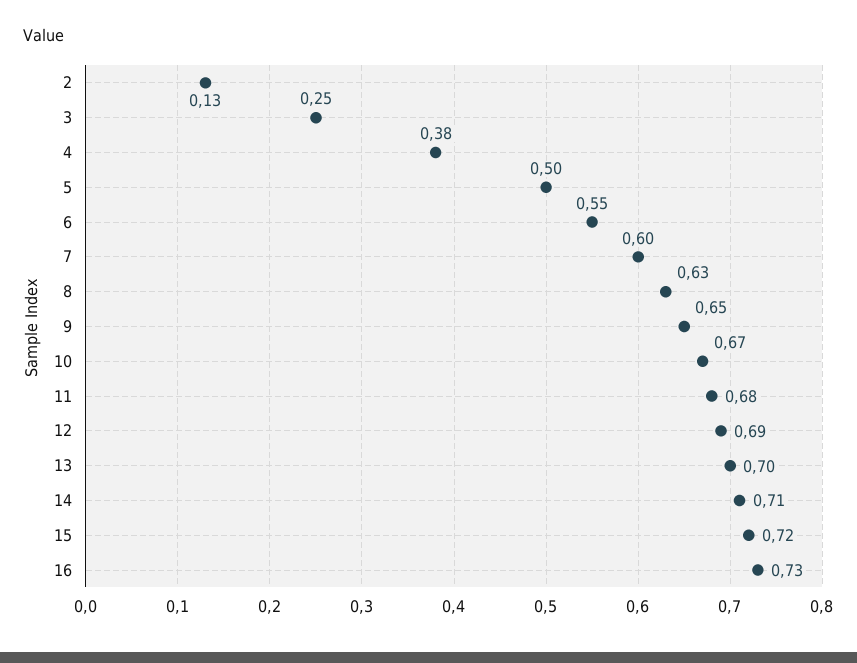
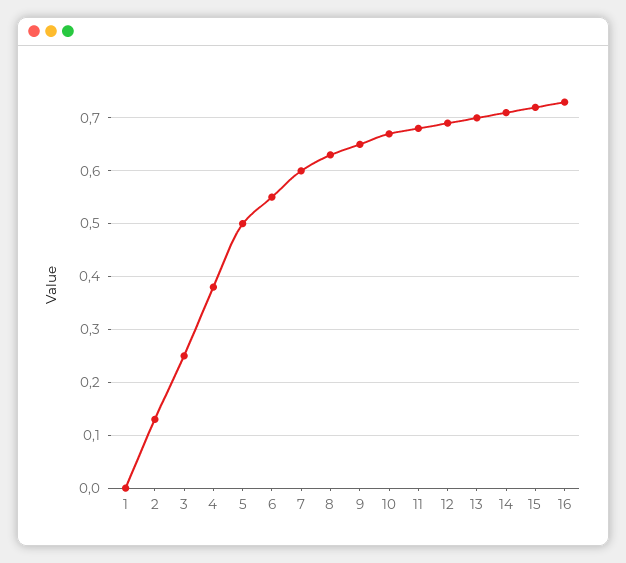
1: none -> 0

